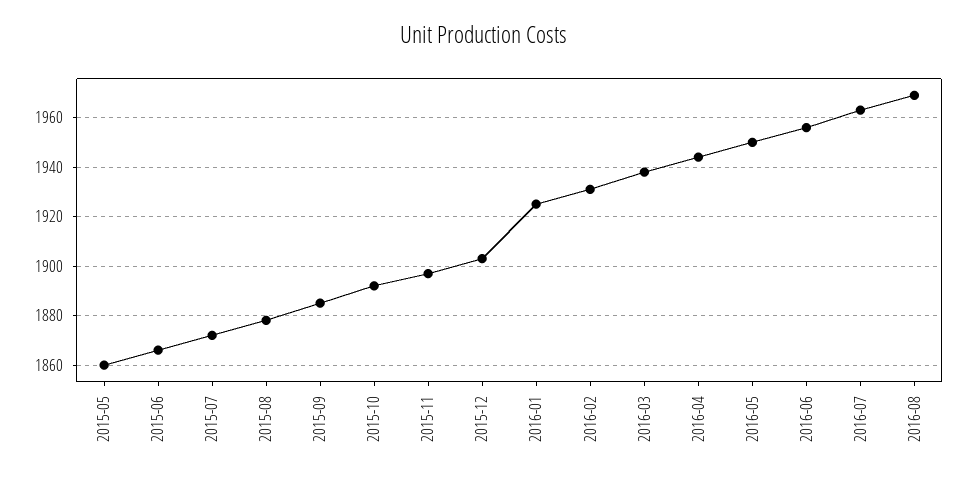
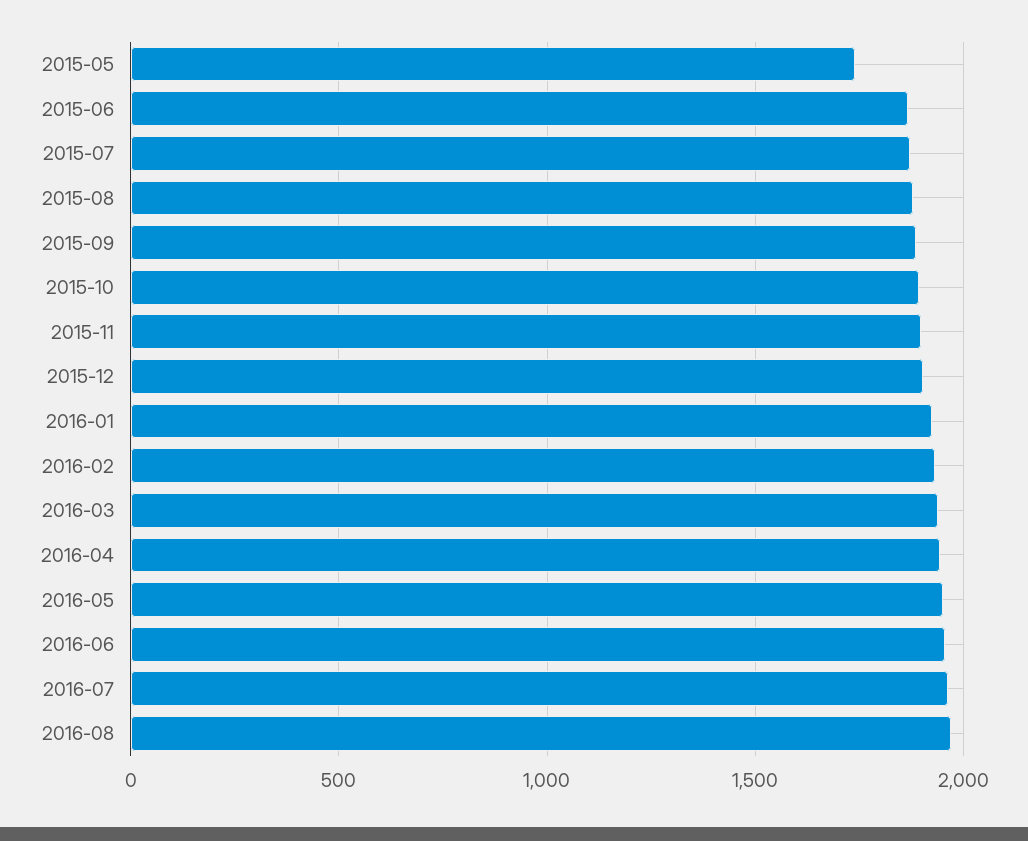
2015-05: 1860 -> 1750

